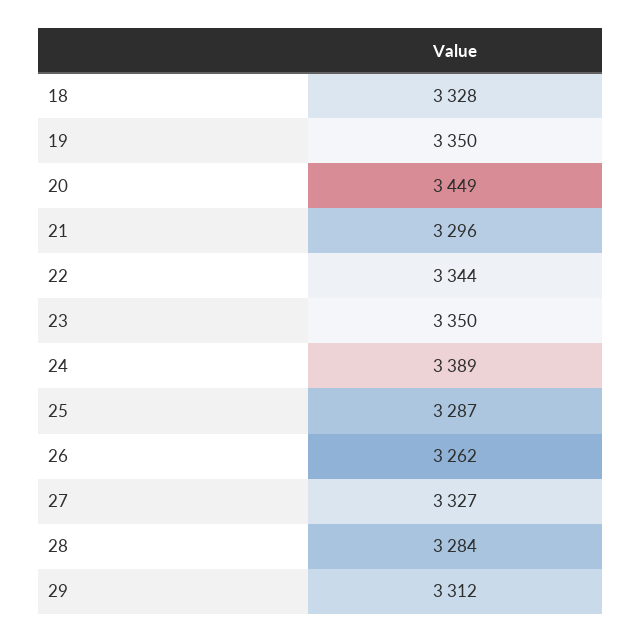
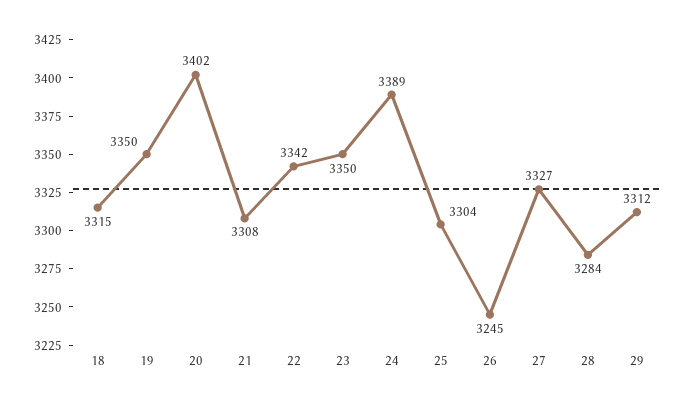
18: 3328 -> 3315
20: 3449 -> 3402
21: 3296 -> 3308
22: 3344 -> 3342
25: 3287 -> 3304
26: 3262 -> 3245

